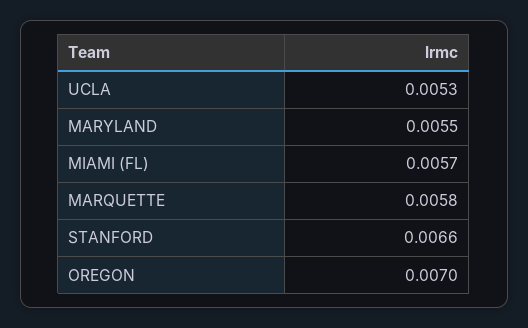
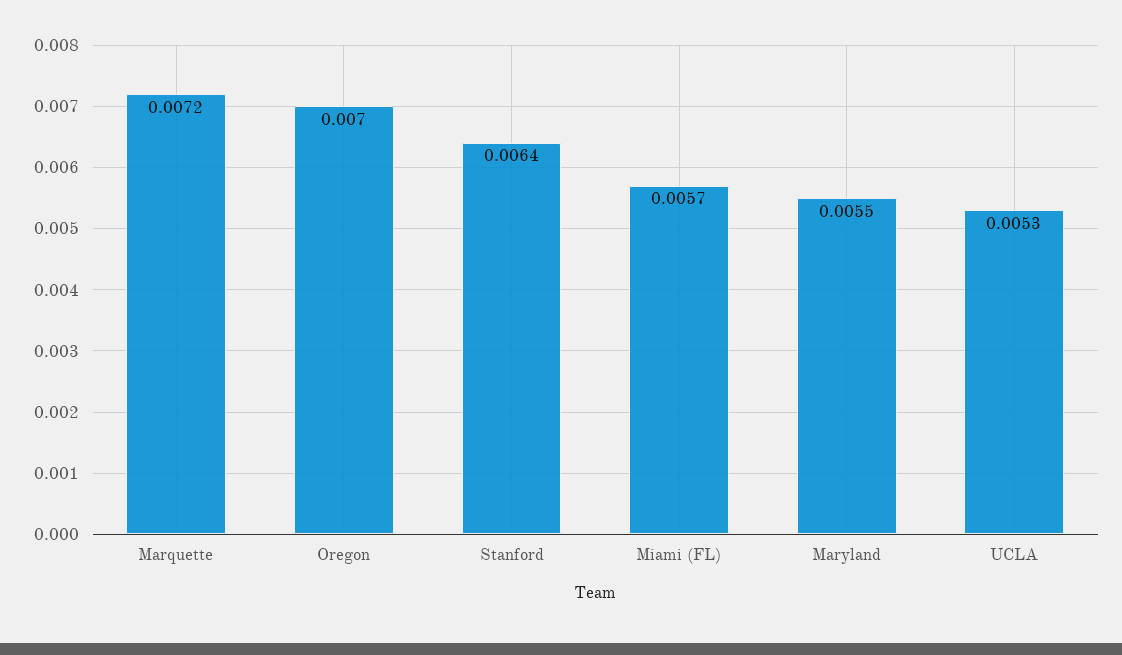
MARQUETTE: 0.0058 -> 0.0072
STANFORD: 0.0066 -> 0.0064

